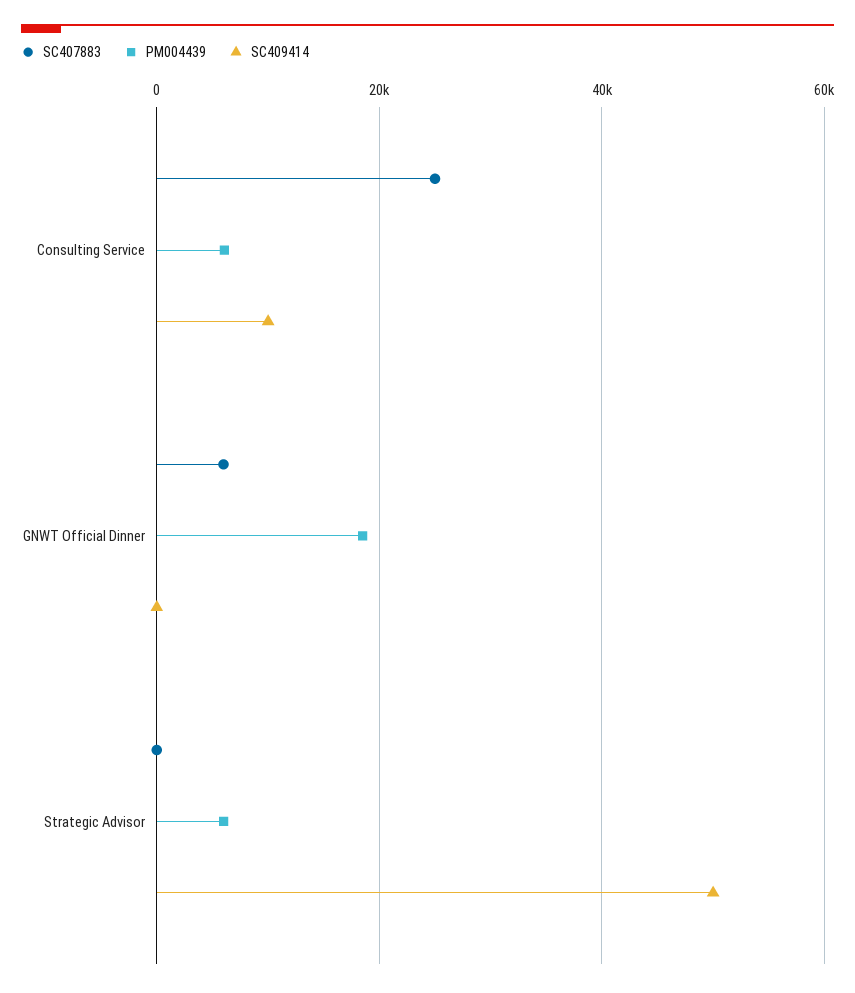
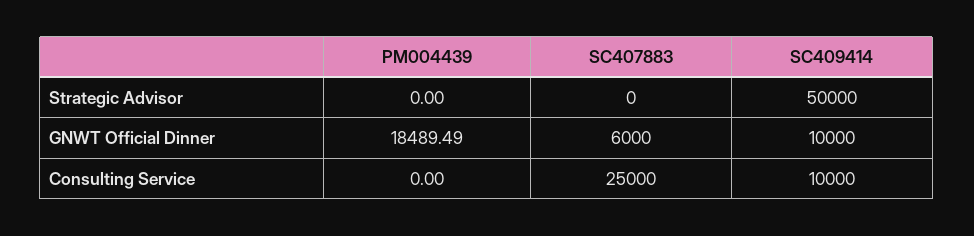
PM004439, Consulting Service: 6000 -> 0
SC409414, GNWT Official Dinner: 0 -> 10000
PM004439, Strategic Advisor: 6000 -> 0

